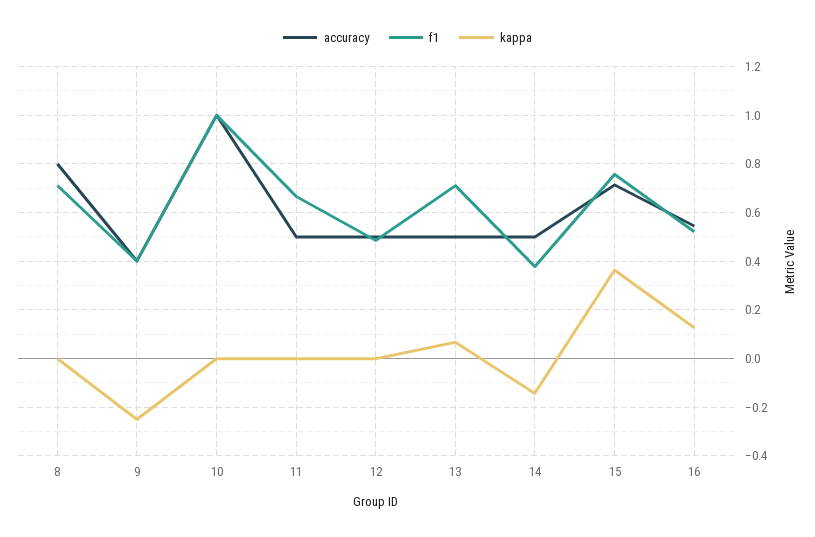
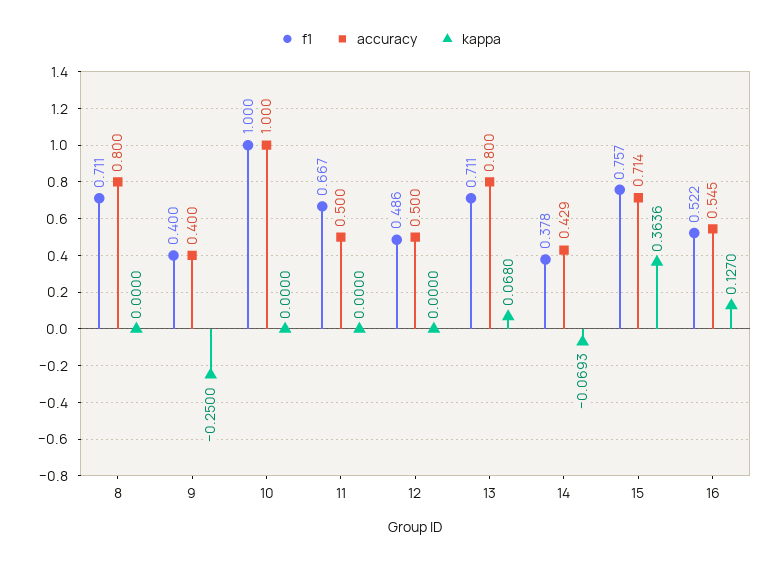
accuracy, 13: 0.5 -> 0.8
accuracy, 14: 0.5 -> 0.429
kappa, 14: -0.15 -> -0.0693

